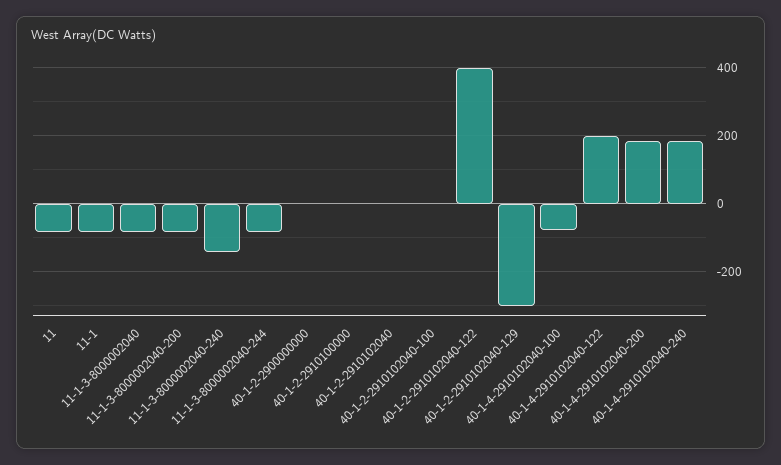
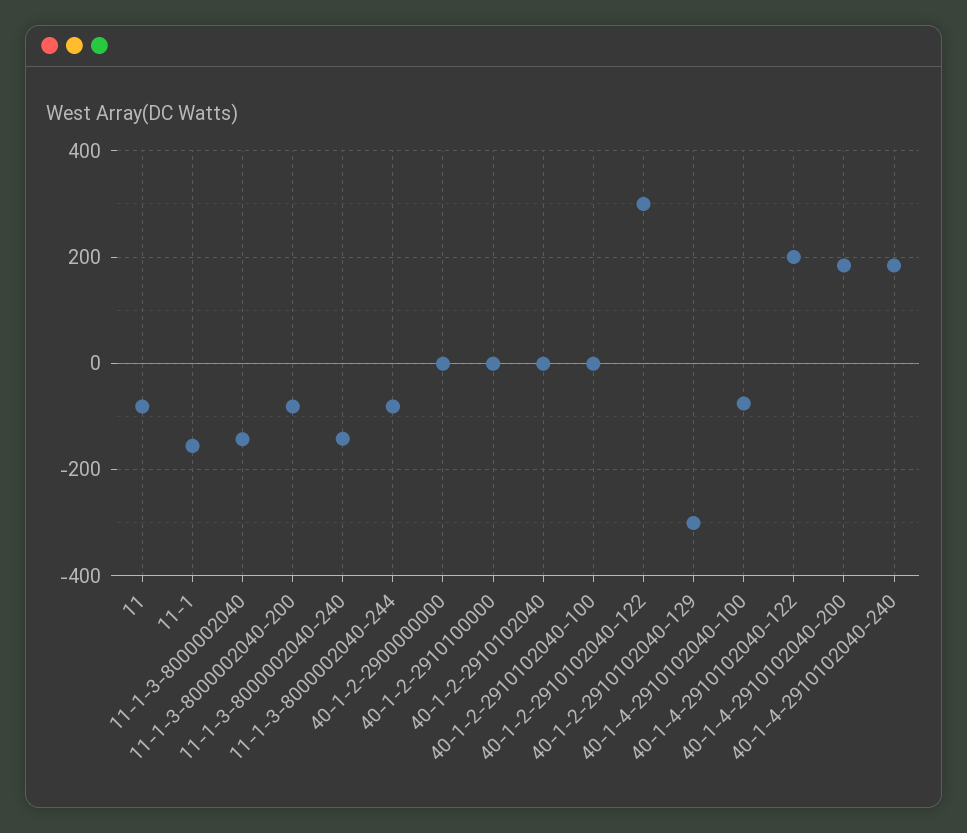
11-1: -80 -> -160
11-1-3-8000002040: -80 -> -140
40-1-2-2910102040-122: 400 -> 300

